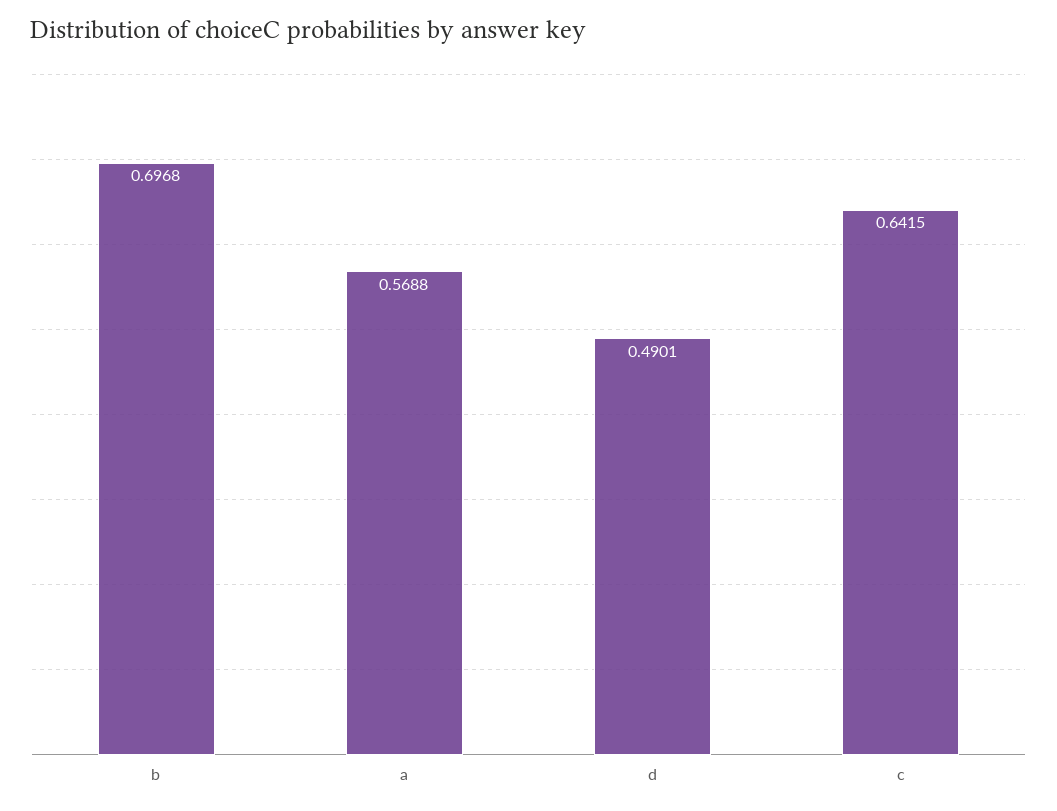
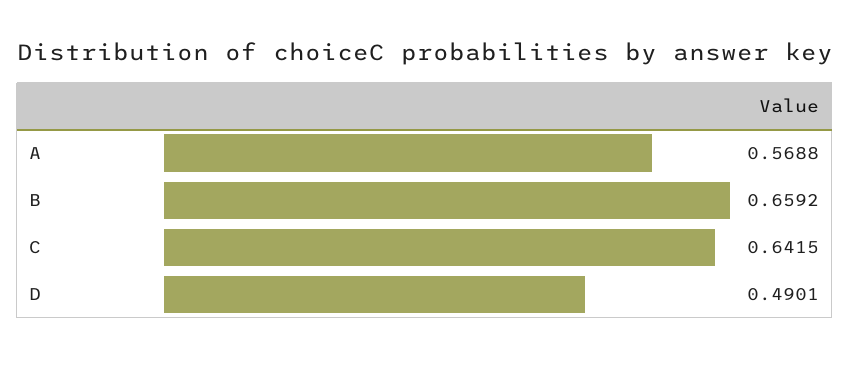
b: 0.6968 -> 0.6592

